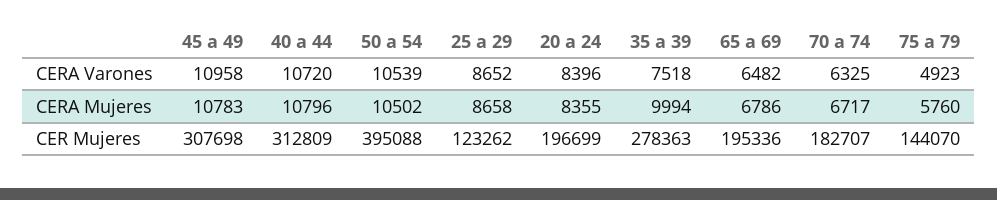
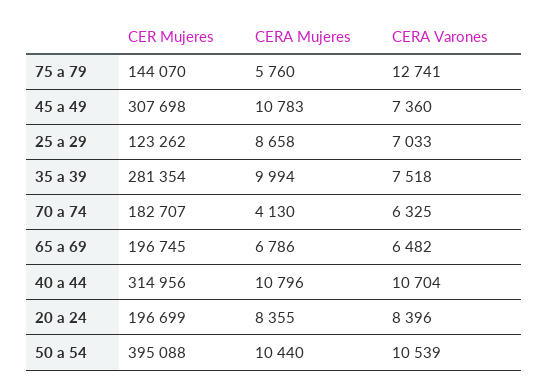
45 a 49, CERA Varones: 10958 -> 7360
40 a 44, CERA Varones: 10720 -> 10704
25 a 29, CERA Varones: 8652 -> 7033
75 a 79, CERA Varones: 4923 -> 12741
50 a 54, CERA Mujeres: 10502 -> 10440
70 a 74, CERA Mujeres: 6717 -> 4130
40 a 44, CER Mujeres: 312809 -> 314956
35 a 39, CER Mujeres: 278363 -> 281354
65 a 69, CER Mujeres: 195336 -> 196745

